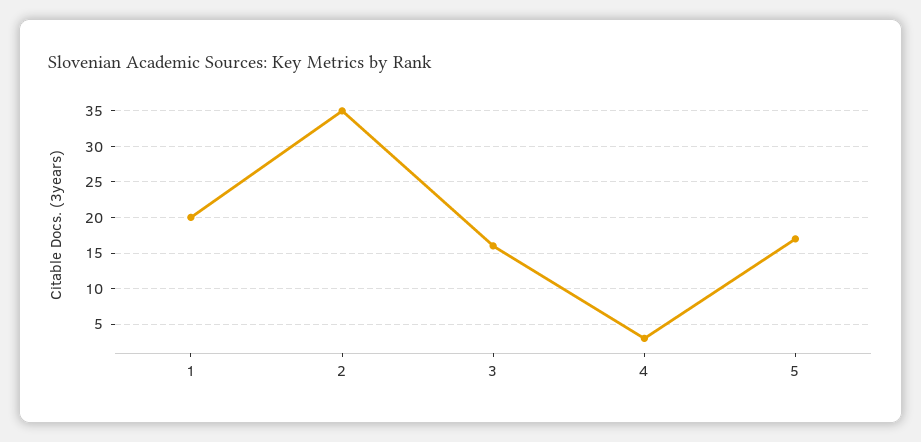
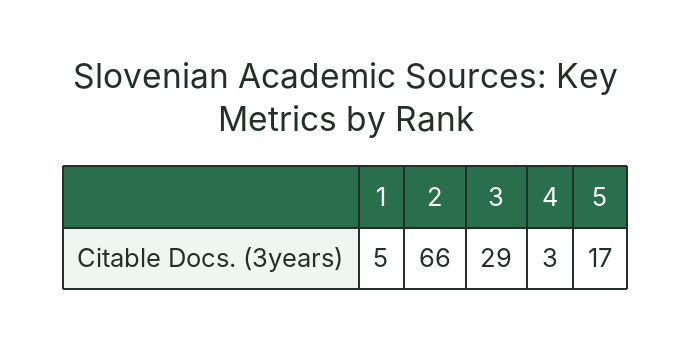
1: 20 -> 5
2: 35 -> 66
3: 16 -> 29

